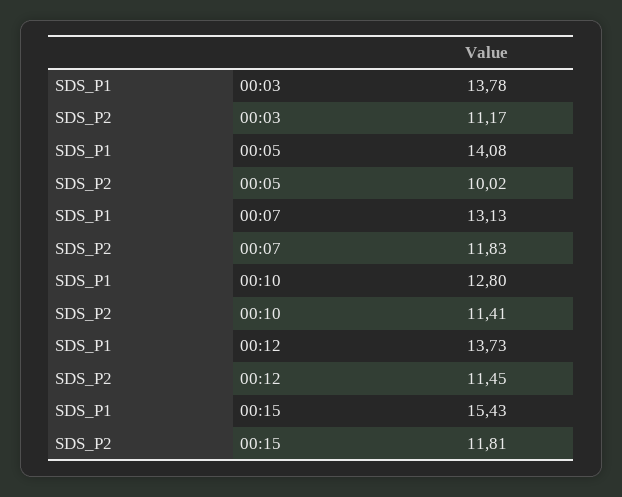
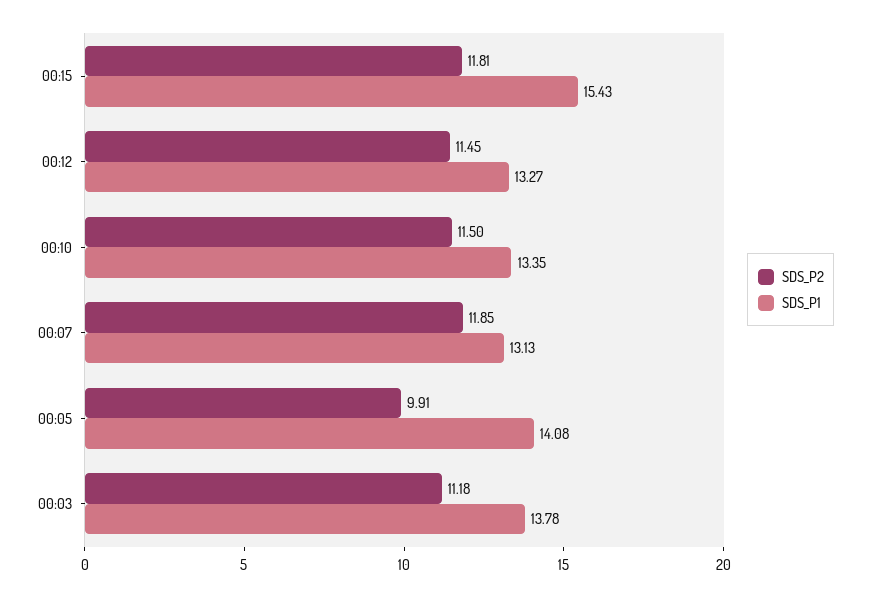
SDS_P2, 00:03: 11.17 -> 11.18
SDS_P2, 00:05: 10.02 -> 9.91
SDS_P2, 00:07: 11.83 -> 11.85
SDS_P1, 00:10: 12.8 -> 13.35
SDS_P2, 00:10: 11.41 -> 11.5
SDS_P1, 00:12: 13.73 -> 13.27

